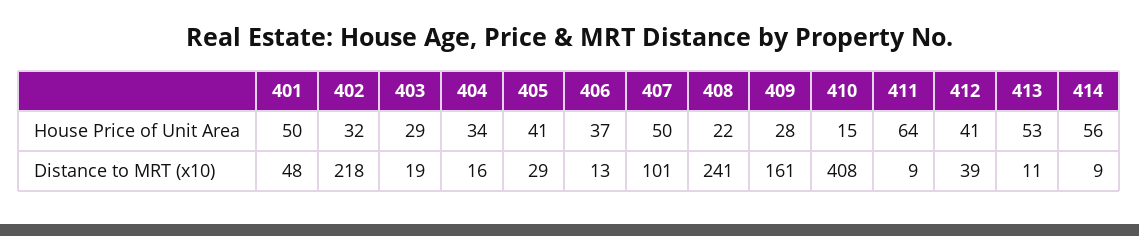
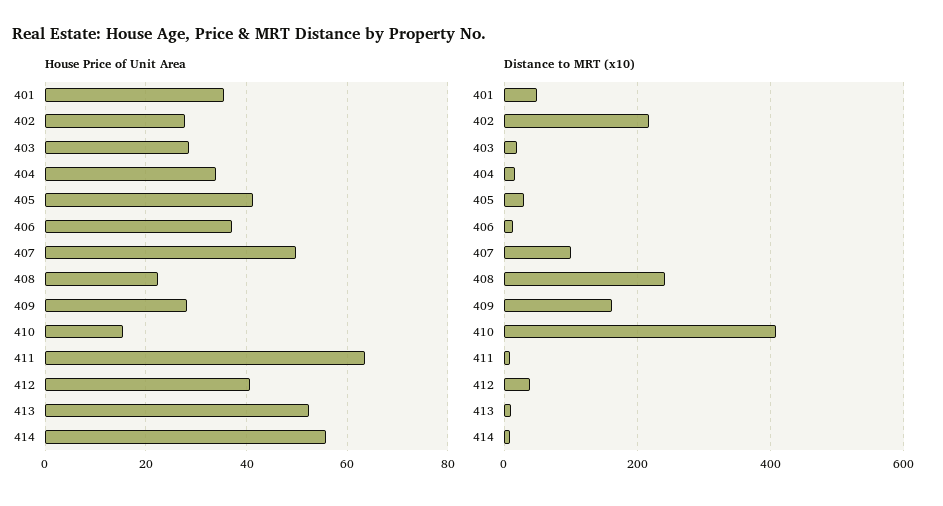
House Price of Unit Area, 401: 50 -> 36
House Price of Unit Area, 402: 32 -> 28

